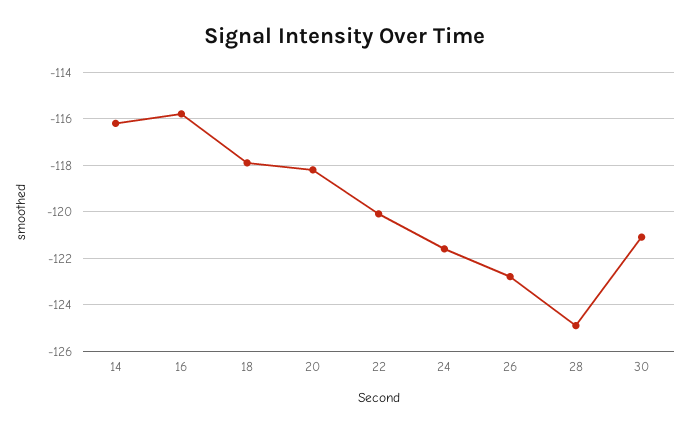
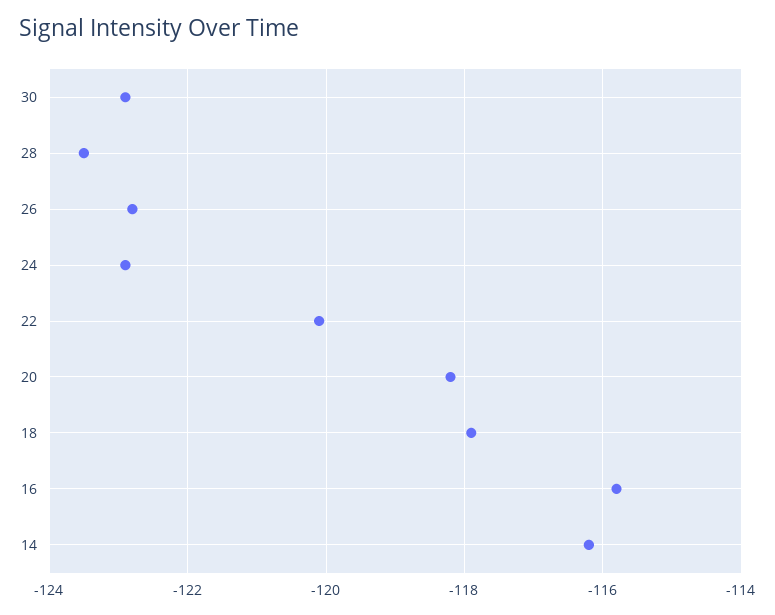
24: -121.5 -> -123
28: -125 -> -123.5
30: -121 -> -123

